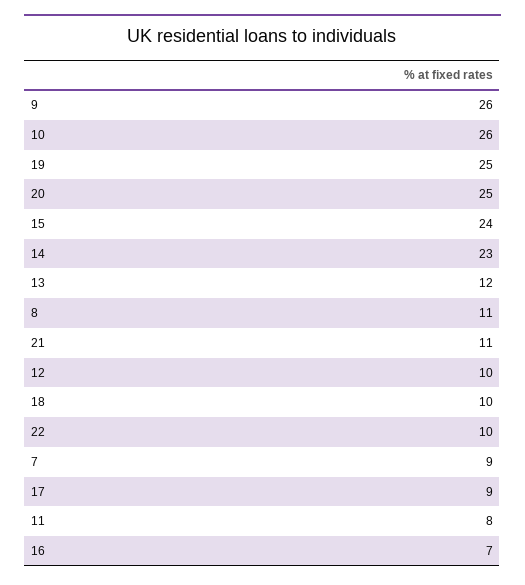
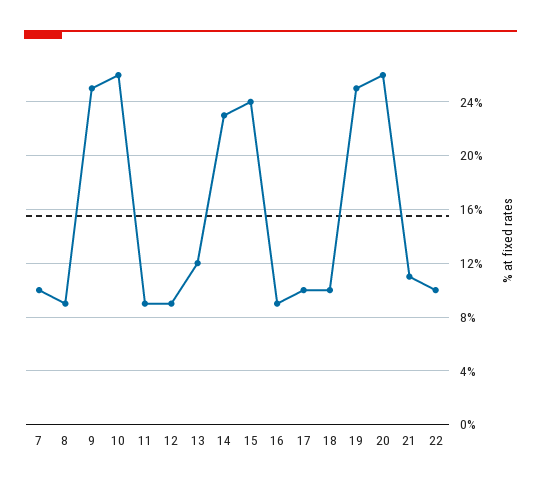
9: 26 -> 25
20: 25 -> 26
8: 11 -> 9
12: 10 -> 9
7: 9 -> 10
17: 9 -> 10
11: 8 -> 9
16: 7 -> 9

